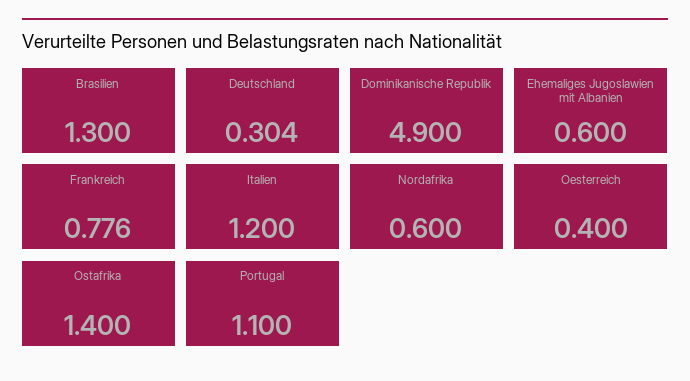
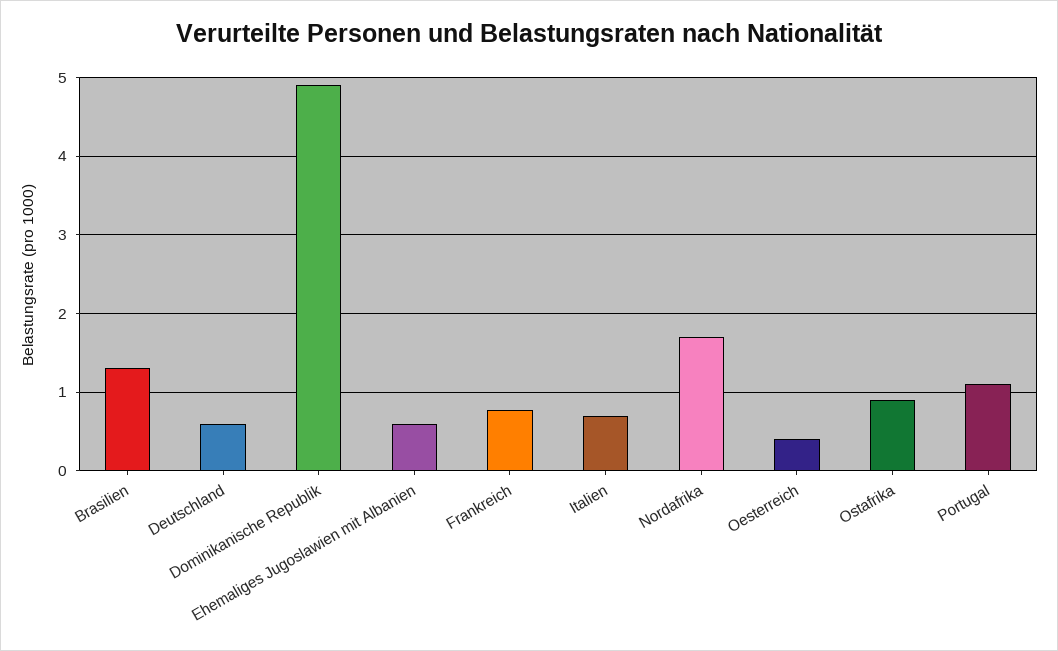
Deutschland: 0.304 -> 0.6
Italien: 1.2 -> 0.7
Nordafrika: 0.6 -> 1.7
Ostafrika: 1.4 -> 0.9

